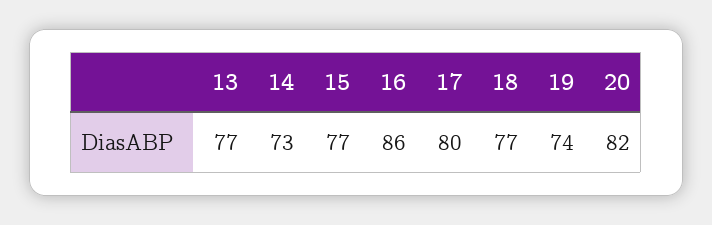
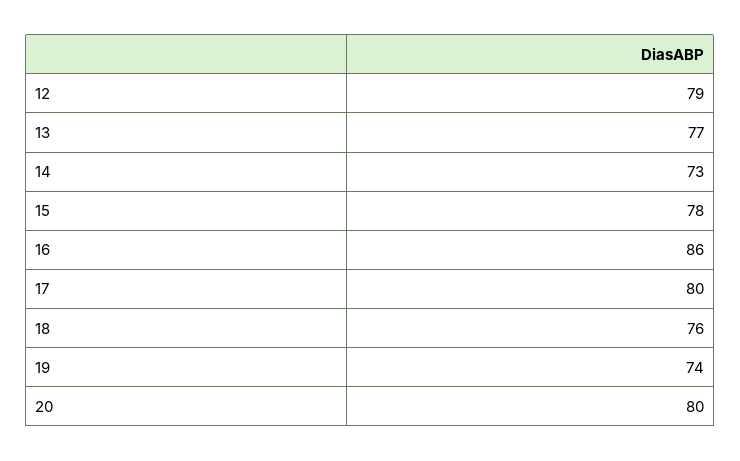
15: 77 -> 78
18: 77 -> 76
20: 82 -> 80
12: none -> 79

